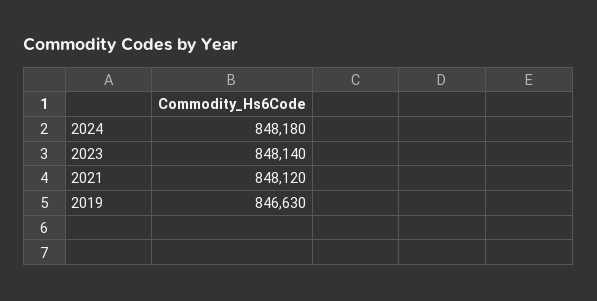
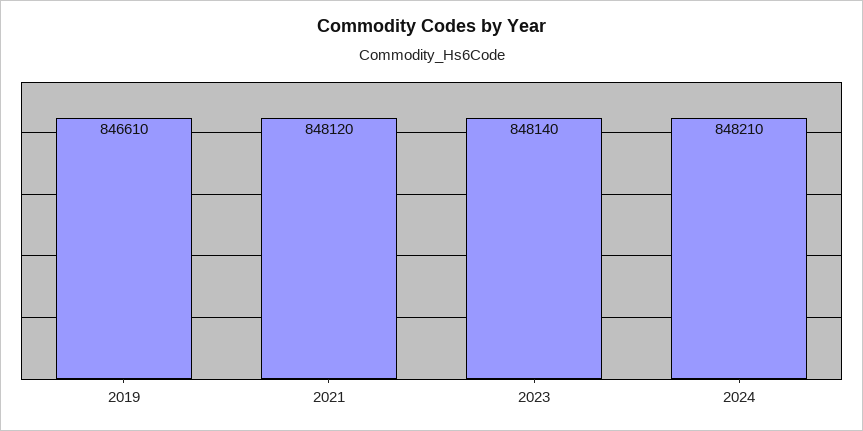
2024: 848180 -> 848210
2019: 846630 -> 846610

